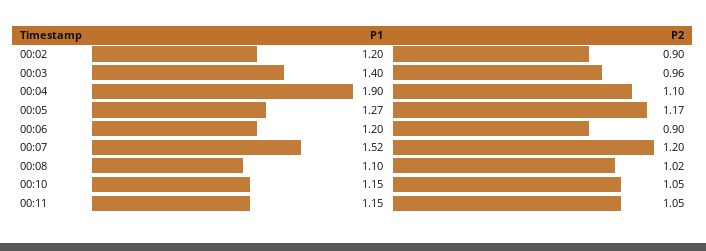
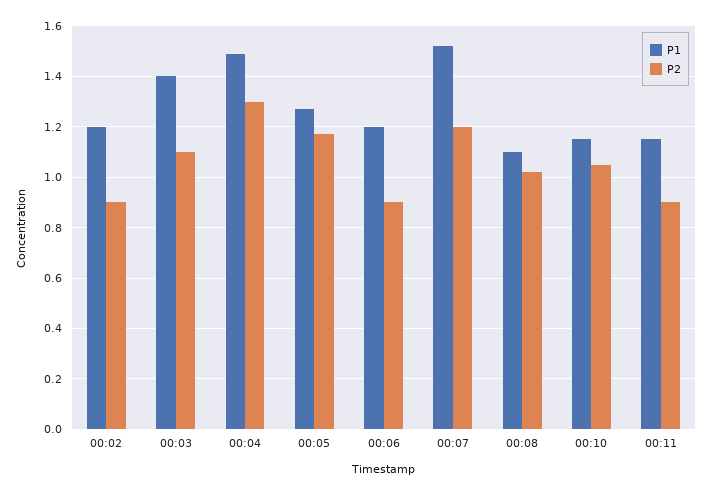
P2, 00:03: 0.96 -> 1.1
P1, 00:04: 1.9 -> 1.5
P2, 00:04: 1.1 -> 1.3
P2, 00:11: 1.05 -> 0.9

